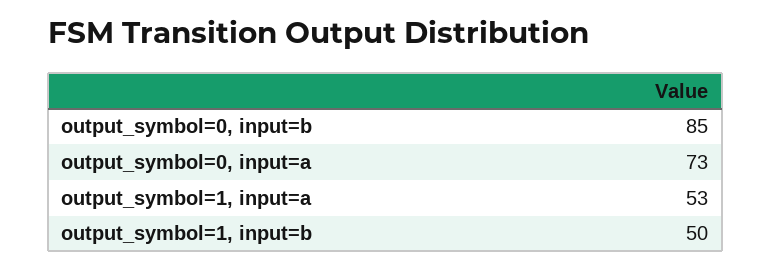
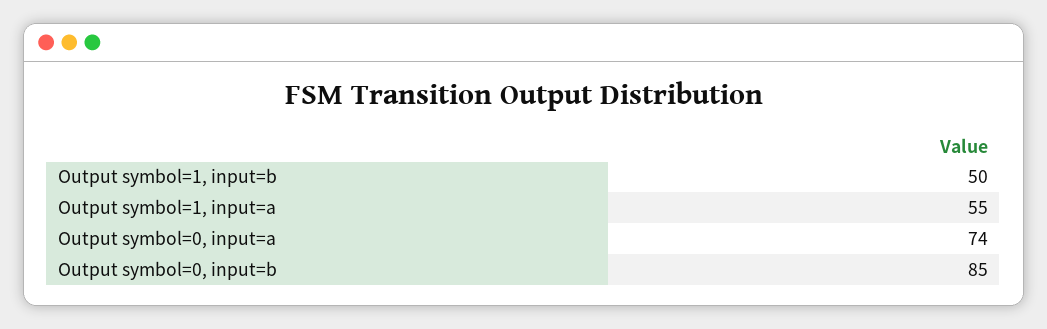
output_symbol=0, input=a: 73 -> 74
output_symbol=1, input=a: 53 -> 55

